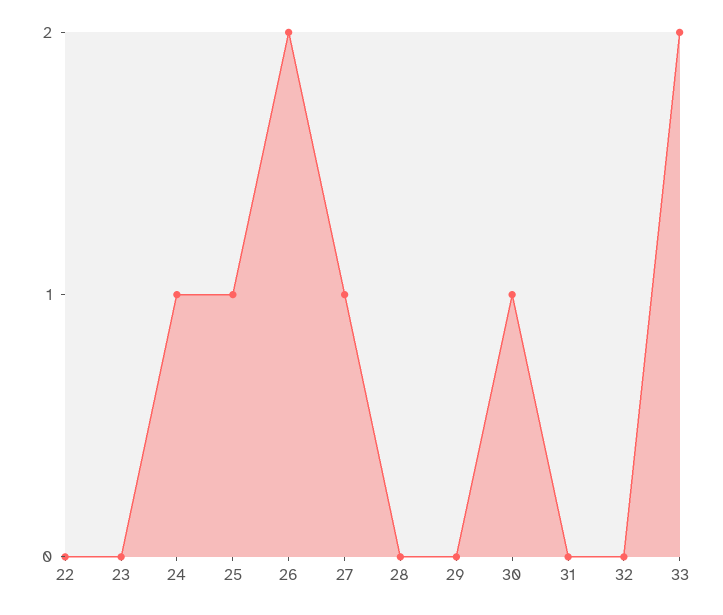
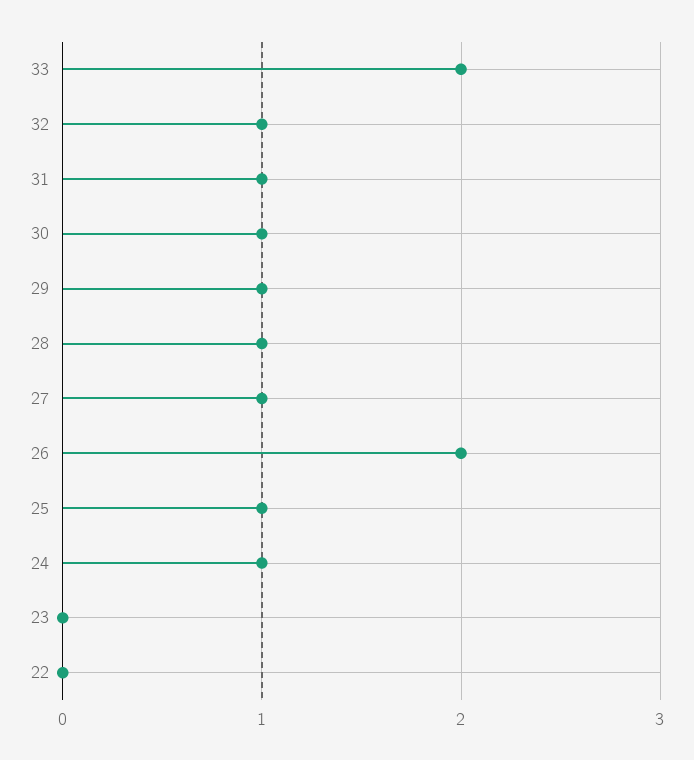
28: 0 -> 1
29: 0 -> 1
31: 0 -> 1
32: 0 -> 1

